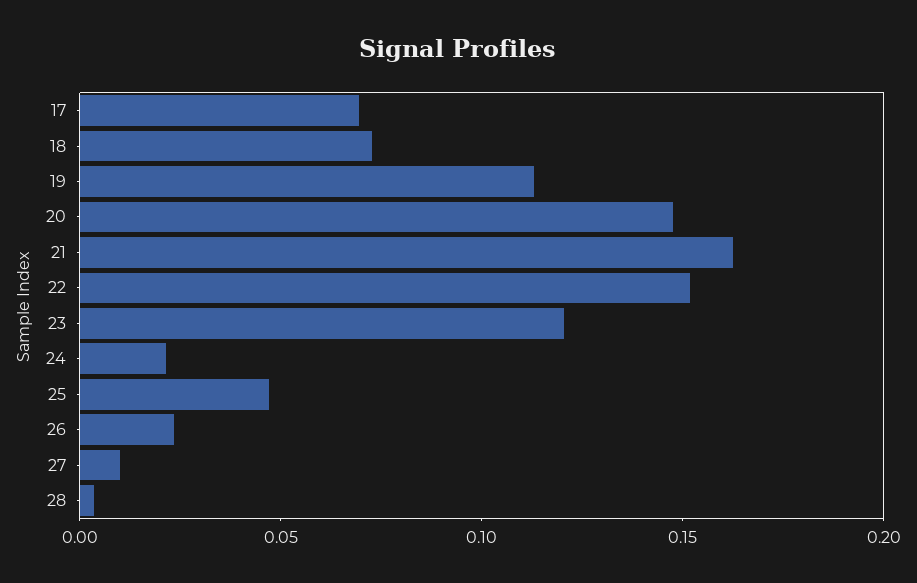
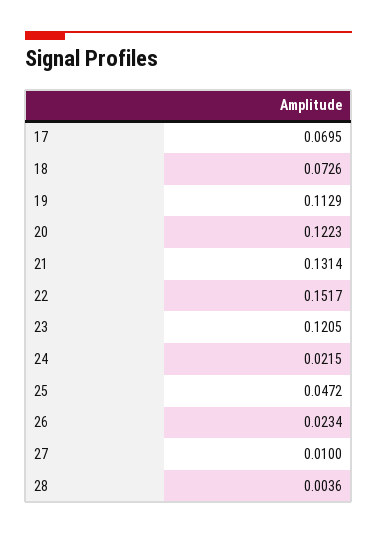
20: 0.15 -> 0.1223
21: 0.16 -> 0.1314

